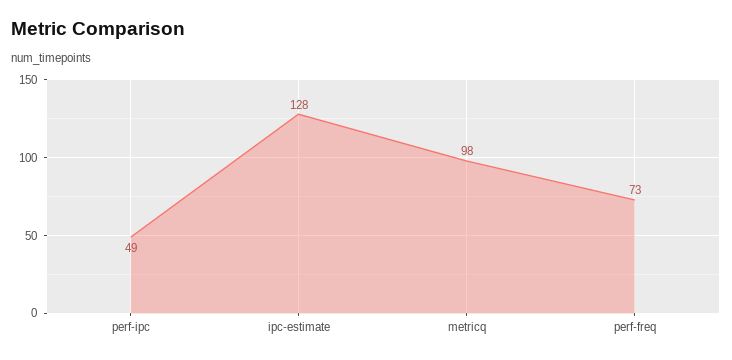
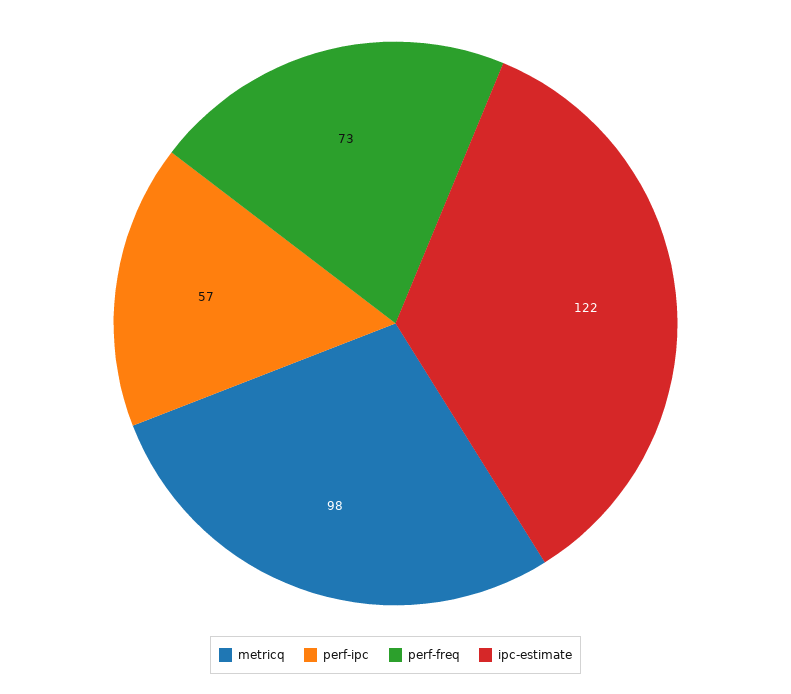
perf-ipc: 49 -> 57
ipc-estimate: 128 -> 122

